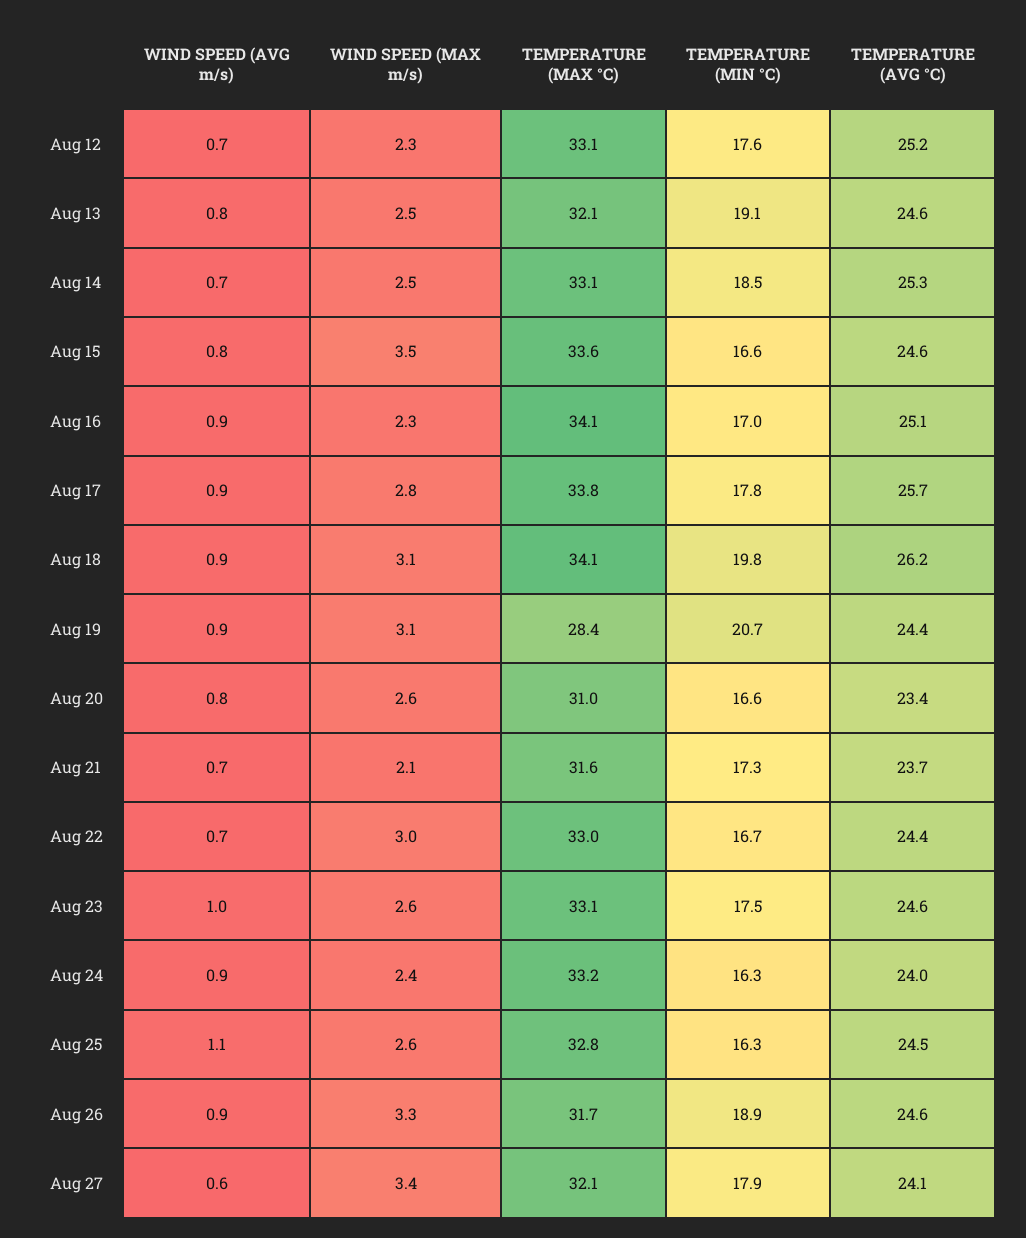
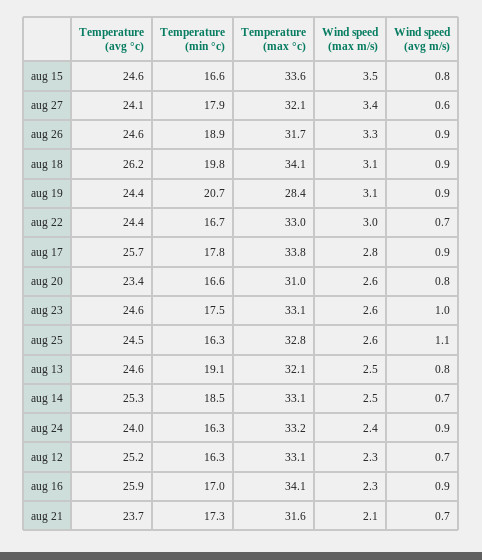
TEMPERATURE (MIN °C), Aug 12: 17.6 -> 16.3
TEMPERATURE (AVG °C), Aug 16: 25.1 -> 25.9

